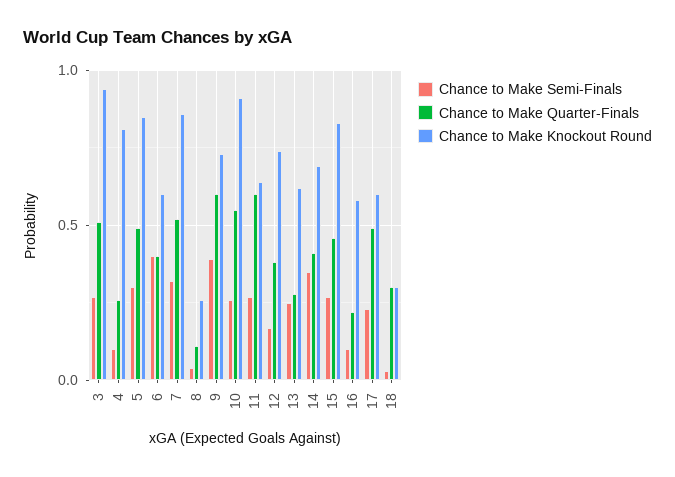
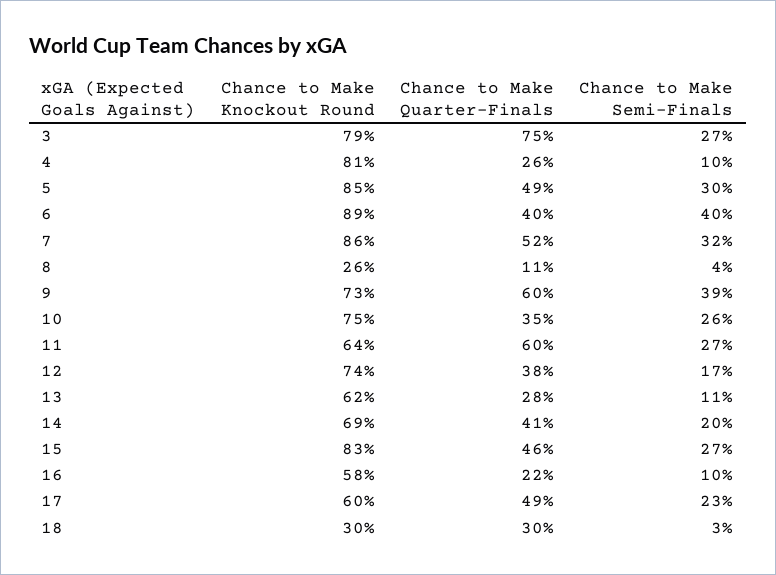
Chance to Make Quarter-Finals, 3: 0.5 -> 0.75
Chance to Make Knockout Round, 3: 0.95 -> 0.79
Chance to Make Knockout Round, 6: 0.6 -> 0.89
Chance to Make Quarter-Finals, 10: 0.55 -> 0.35
Chance to Make Knockout Round, 10: 0.9 -> 0.75
Chance to Make Semi-Finals, 13: 0.25 -> 0.11
Chance to Make Semi-Finals, 14: 0.35 -> 0.2

